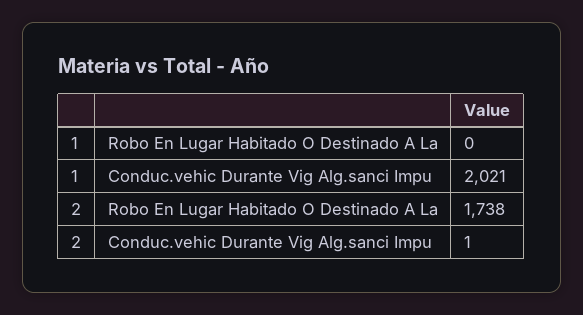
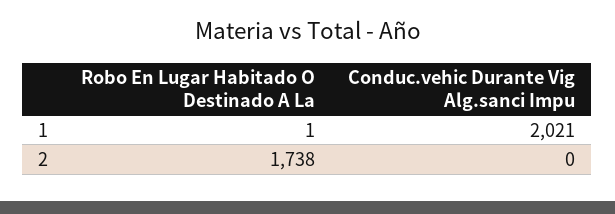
1, Robo En Lugar Habitado O Destinado A La: 0 -> 1
2, Conduc.vehic Durante Vig Alg.sanci Impu: 1 -> 0

